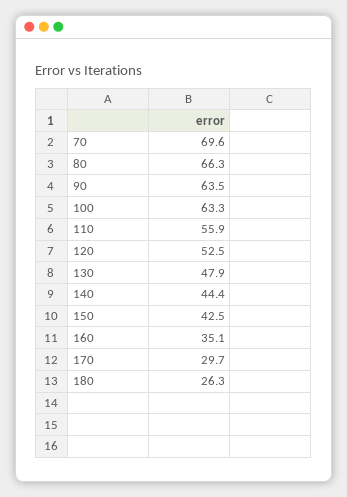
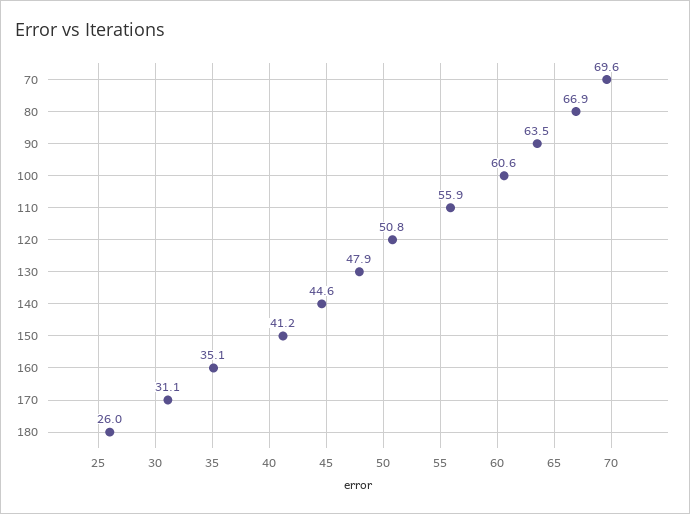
80: 66.3 -> 66.9
100: 63.3 -> 60.6
120: 52.5 -> 50.8
140: 44.4 -> 44.6
150: 42.5 -> 41.2
170: 29.7 -> 31.1
180: 26.3 -> 26

